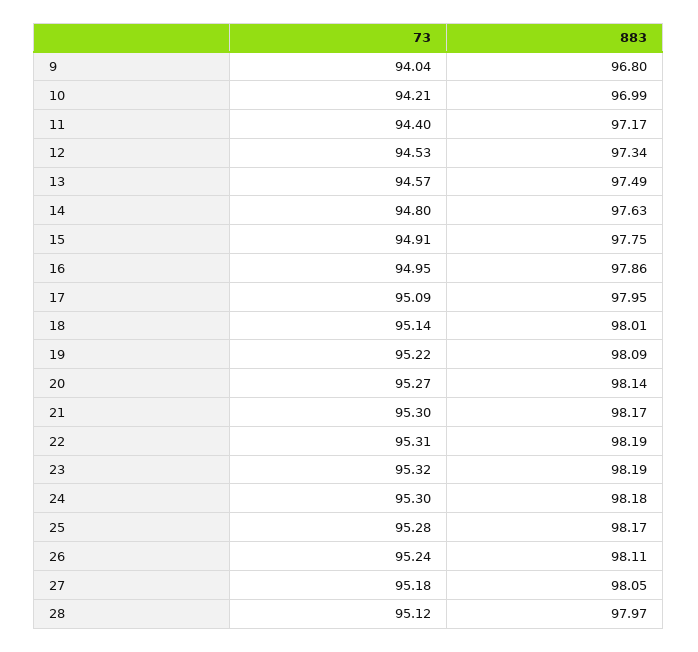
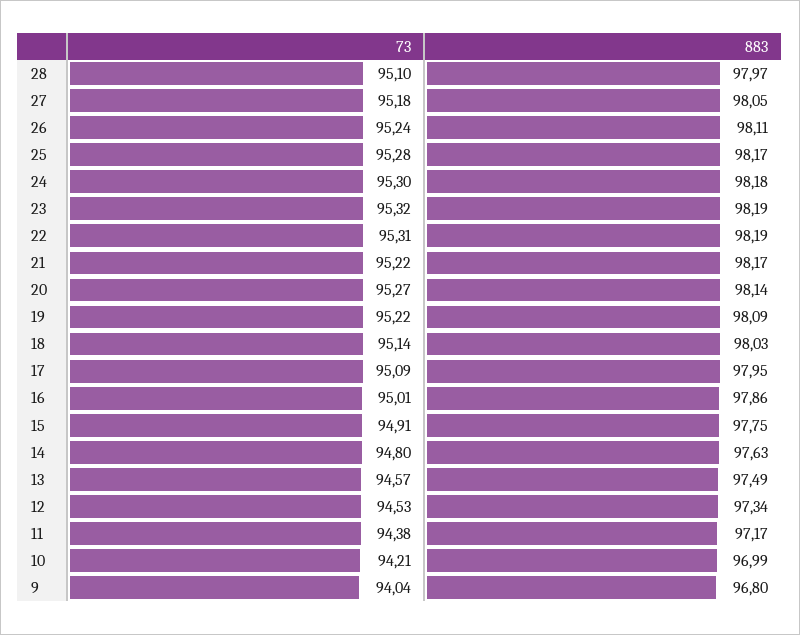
73, 11: 94.4 -> 94.38
73, 16: 94.95 -> 95.01
883, 18: 98.01 -> 98.03
73, 21: 95.3 -> 95.22
73, 28: 95.12 -> 95.1

